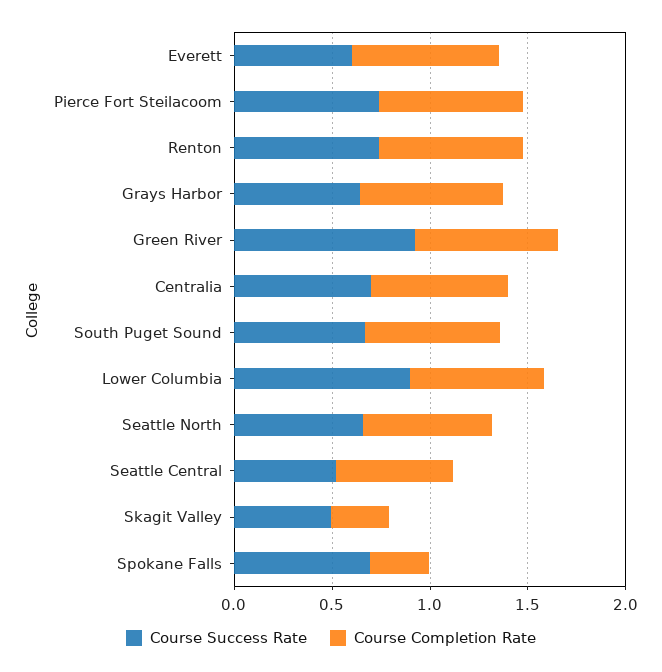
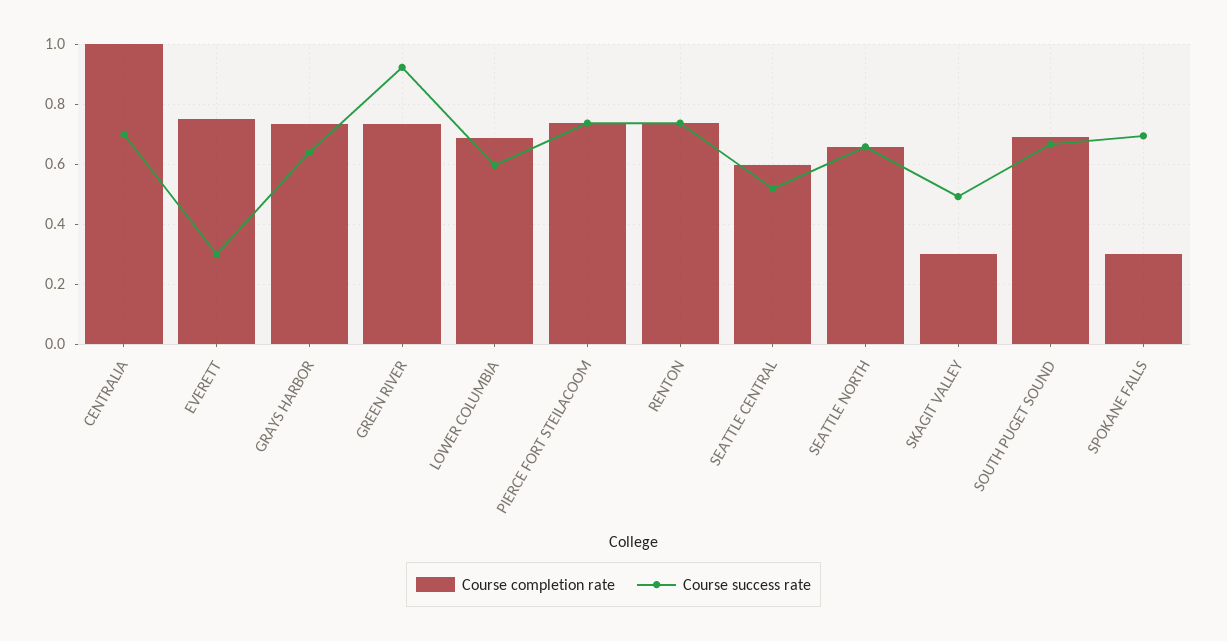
Course Success Rate, Everett: 0.6 -> 0.3
Course Completion Rate, Centralia: 0.7 -> 1
Course Success Rate, Lower Columbia: 0.9 -> 0.6

